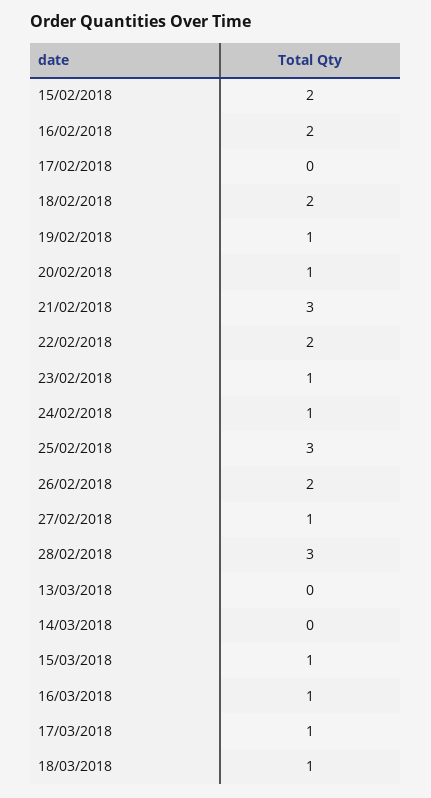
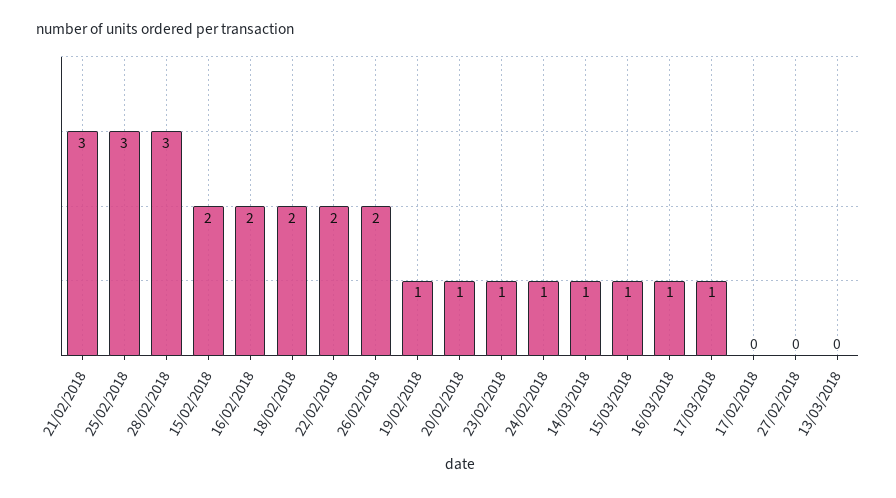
27/02/2018: 1 -> 0
14/03/2018: 0 -> 1
18/03/2018: 1 -> none

